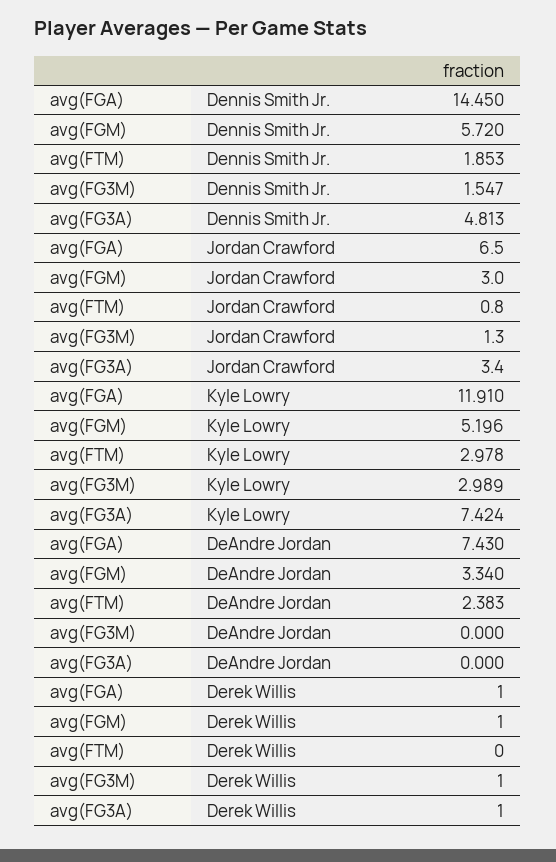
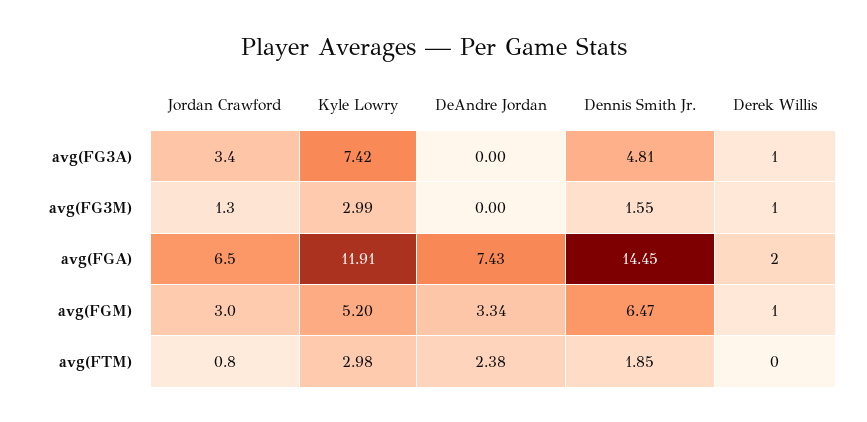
avg(FGM), Dennis Smith Jr.: 5.72 -> 6.47
avg(FGA), Derek Willis: 1 -> 2

